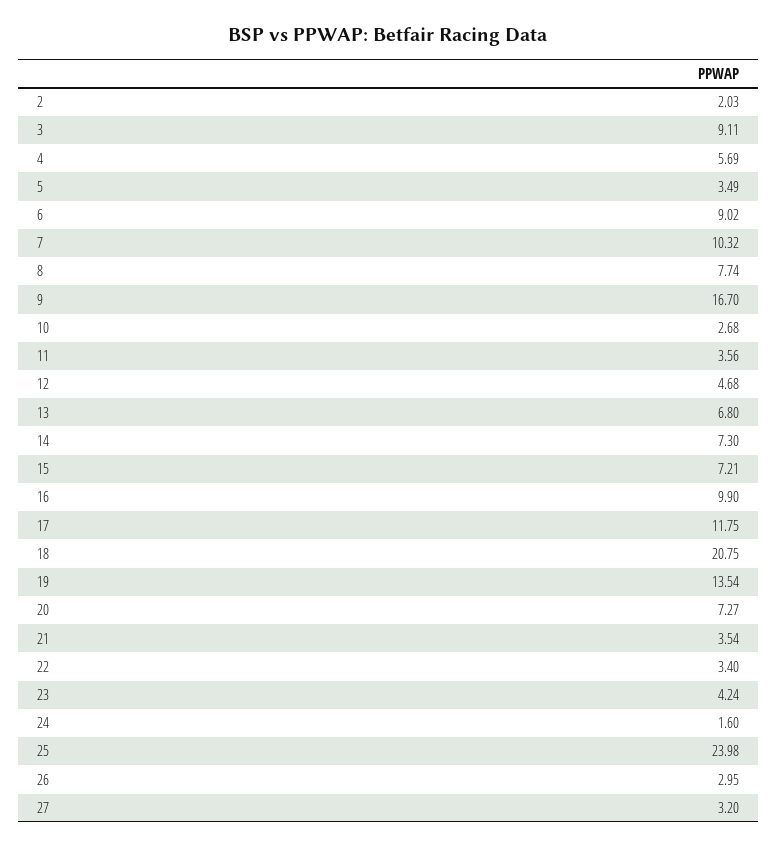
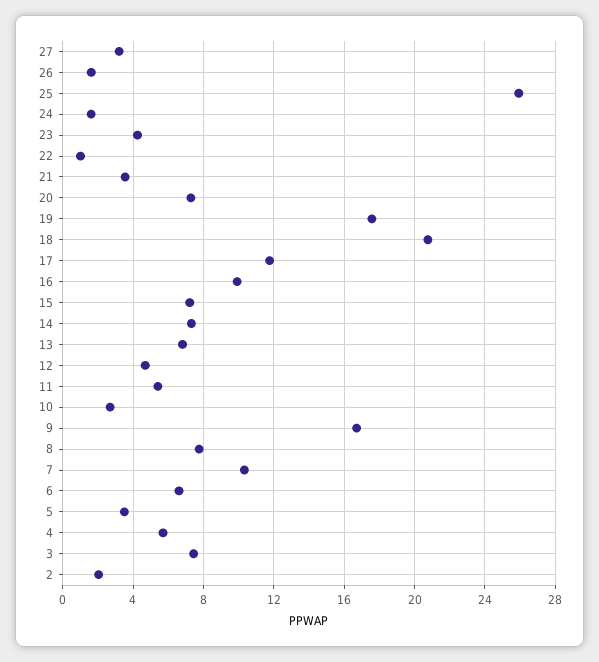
3: 9.11 -> 7.5
6: 9.02 -> 6.5
11: 3.56 -> 5.5
19: 13.54 -> 17.5
22: 3.4 -> 1
25: 23.98 -> 26
26: 2.95 -> 1.5

